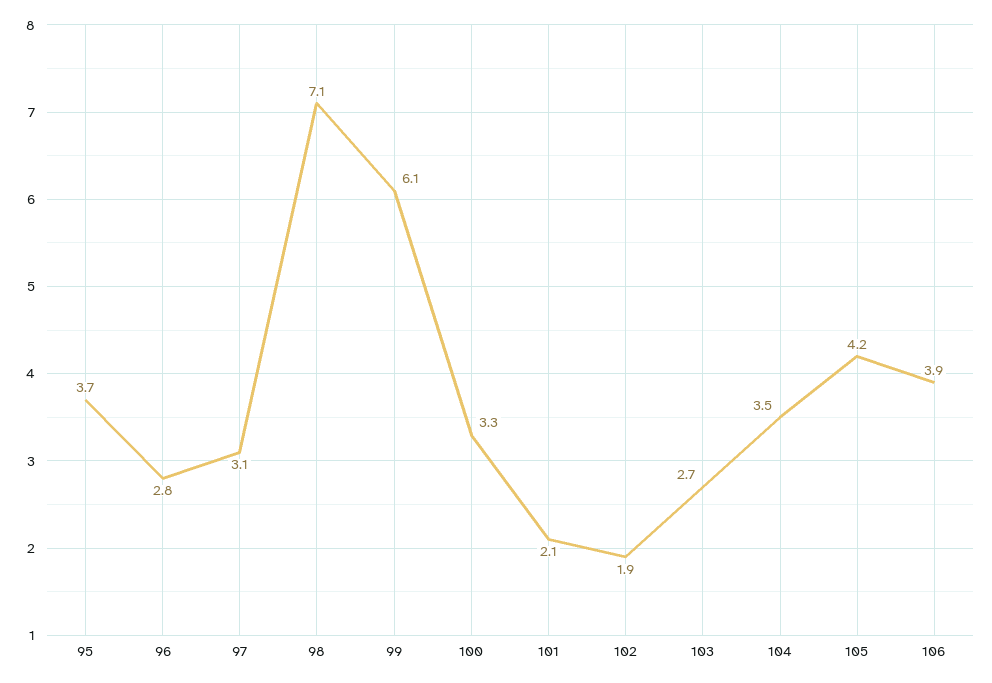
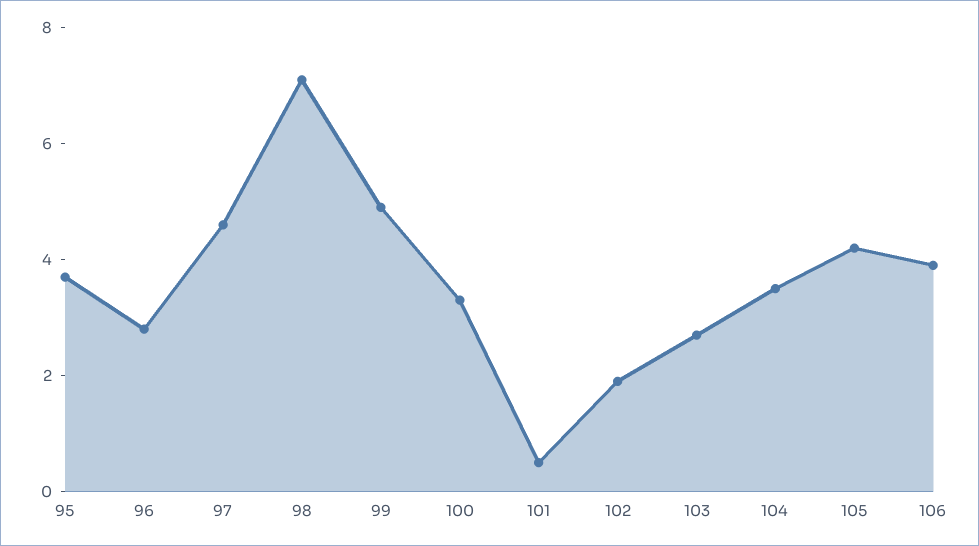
97: 3.1 -> 4.5
99: 6.1 -> 5
101: 2.1 -> 0.5

